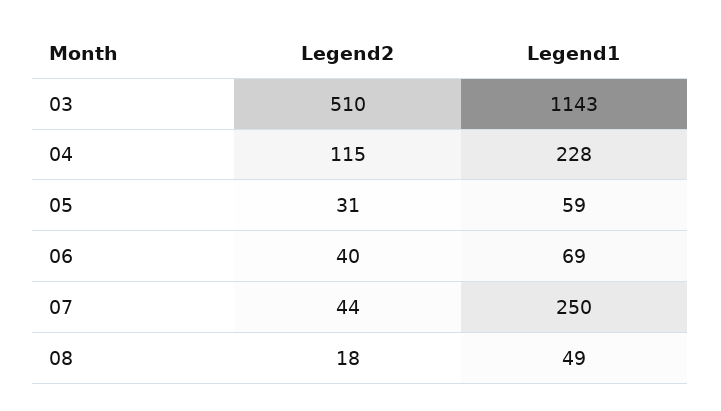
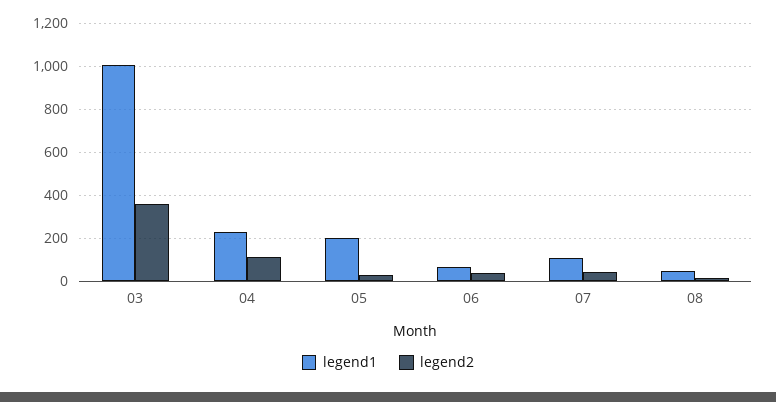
Legend2, 03: 510 -> 350
Legend1, 03: 1143 -> 1000
Legend1, 05: 59 -> 200
Legend1, 07: 250 -> 100

